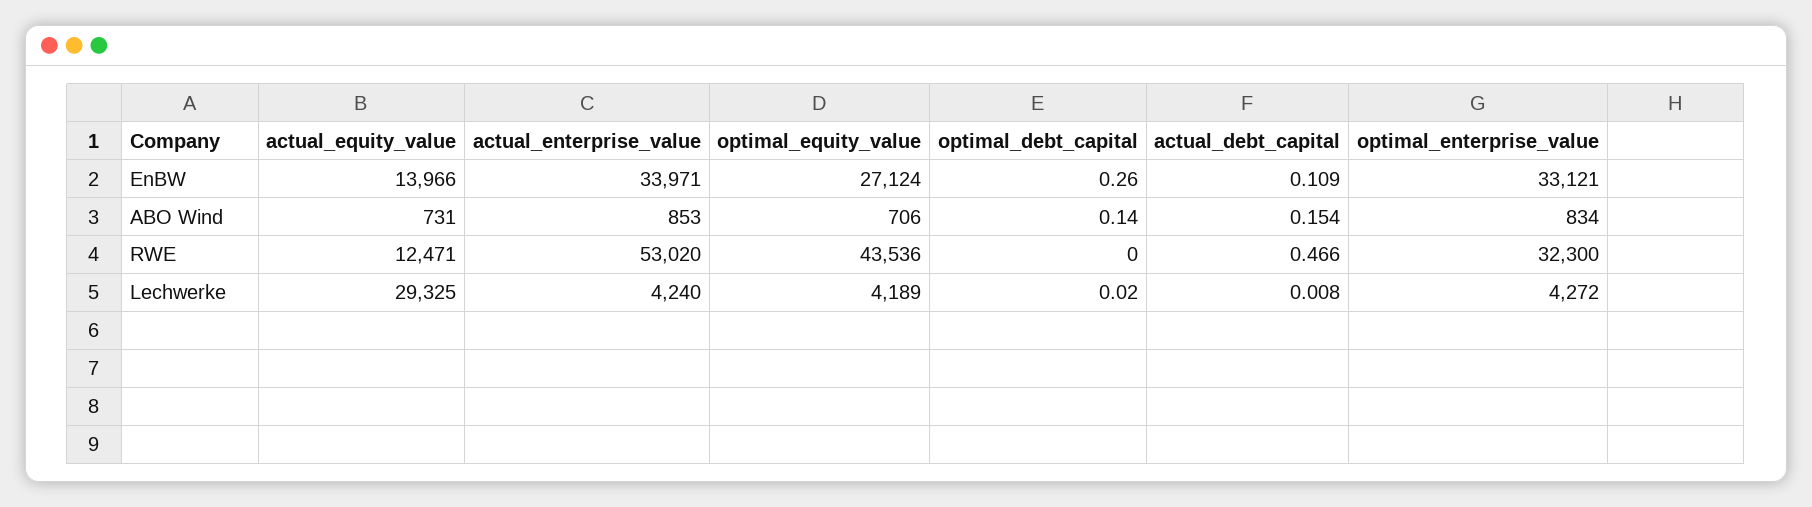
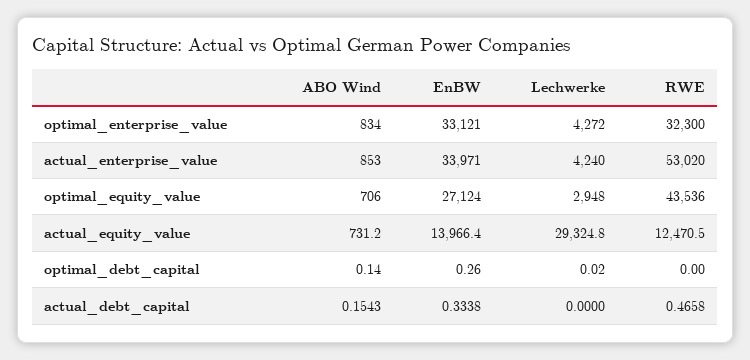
actual_debt_capital, EnBW: 0.109 -> 0.3338
optimal_equity_value, Lechwerke: 4189 -> 2948
actual_debt_capital, Lechwerke: 0.008 -> 0

